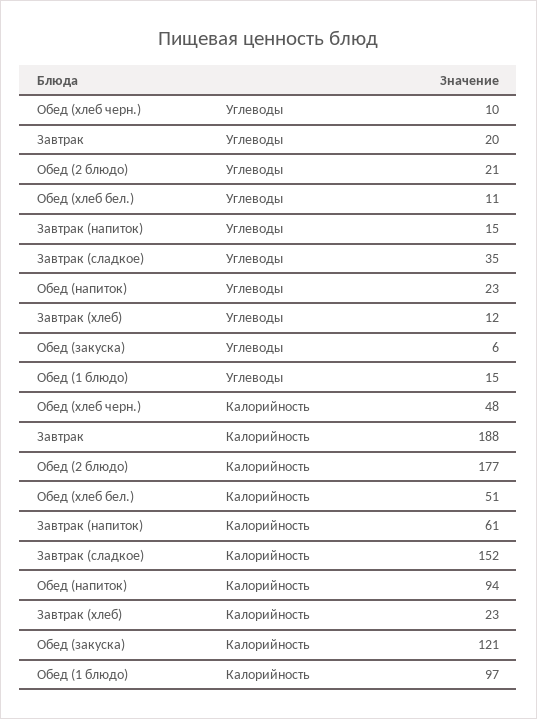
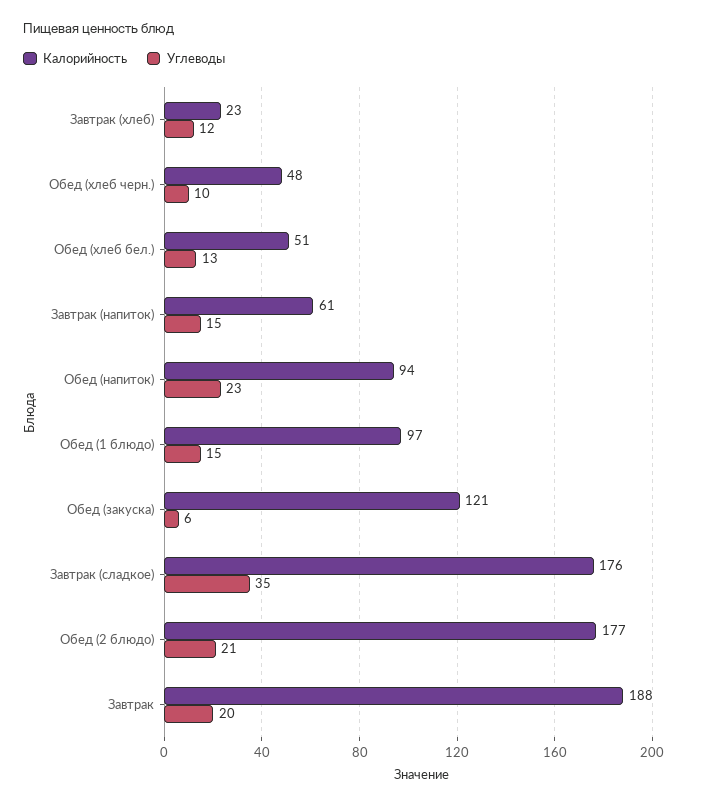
Углеводы, Обед (хлеб бел.): 11 -> 13
Калорийность, Завтрак (сладкое): 152 -> 176

